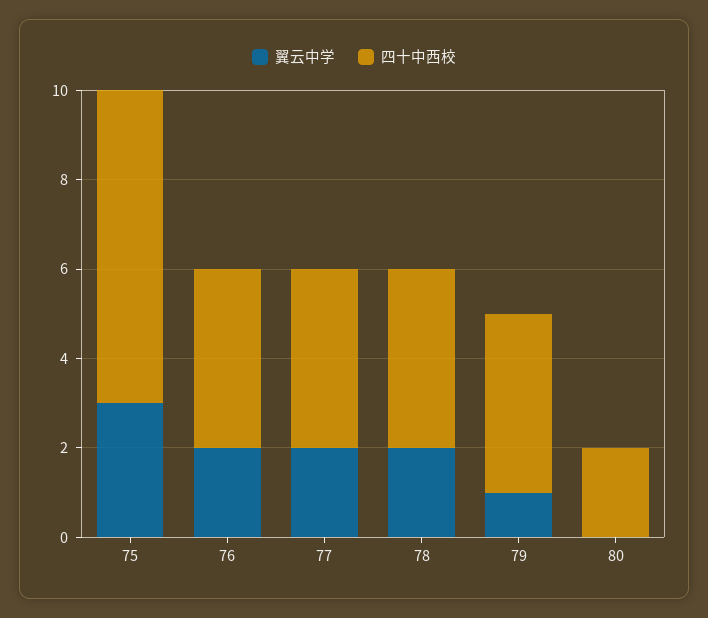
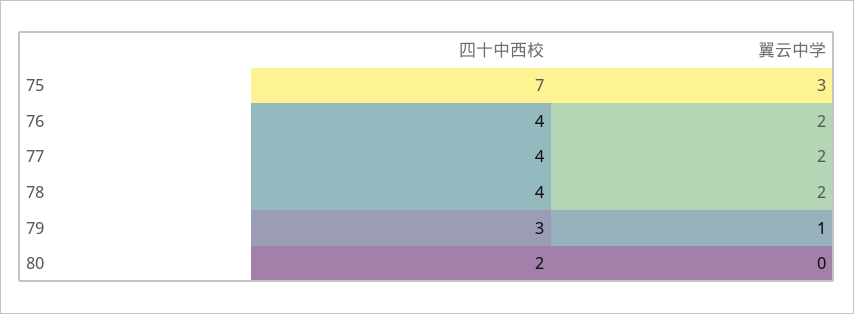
四十中西校, 79: 4 -> 3

